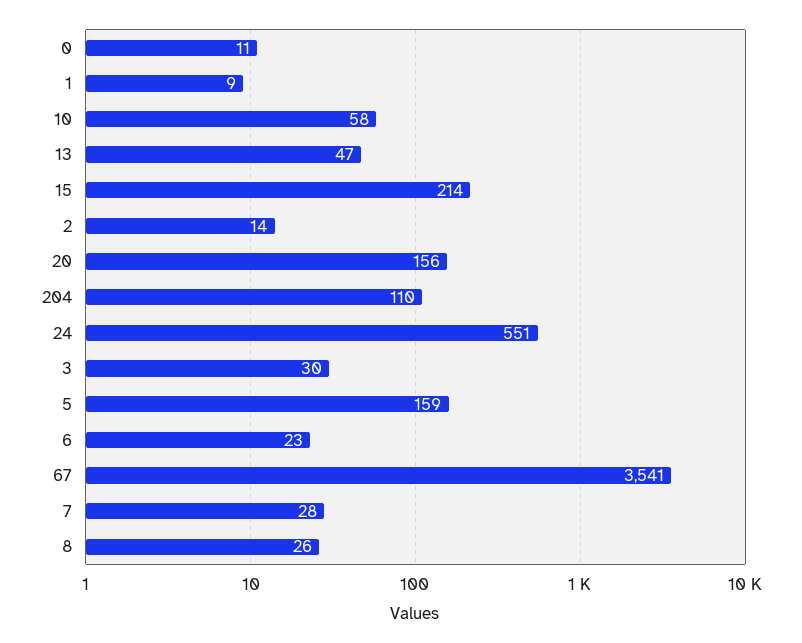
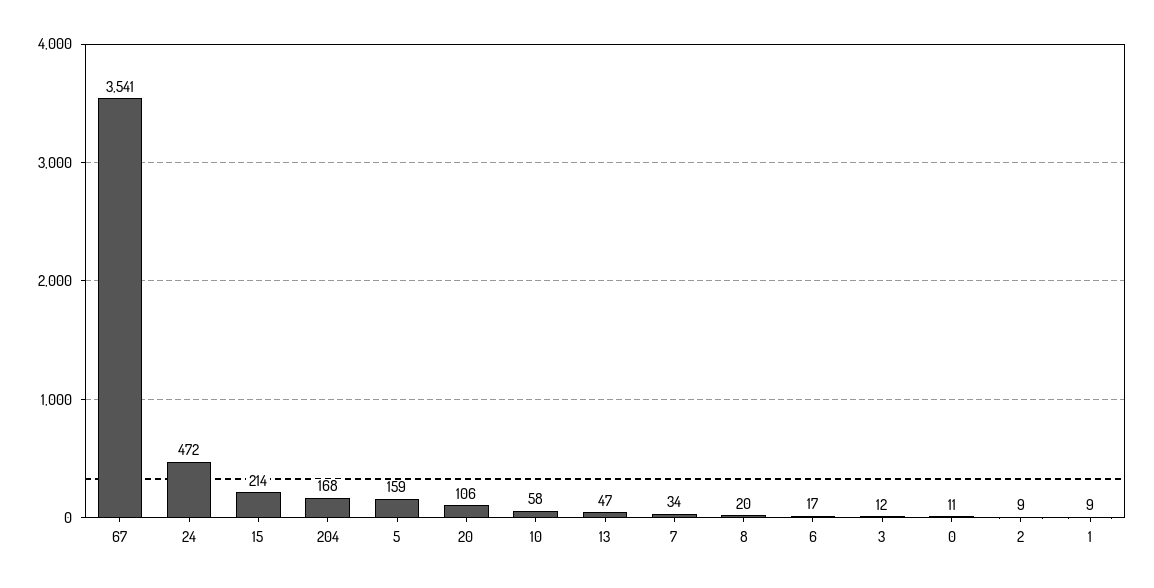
2: 14 -> 9
20: 156 -> 106
204: 110 -> 168
24: 551 -> 472
3: 30 -> 12
6: 23 -> 17
7: 28 -> 34
8: 26 -> 20

